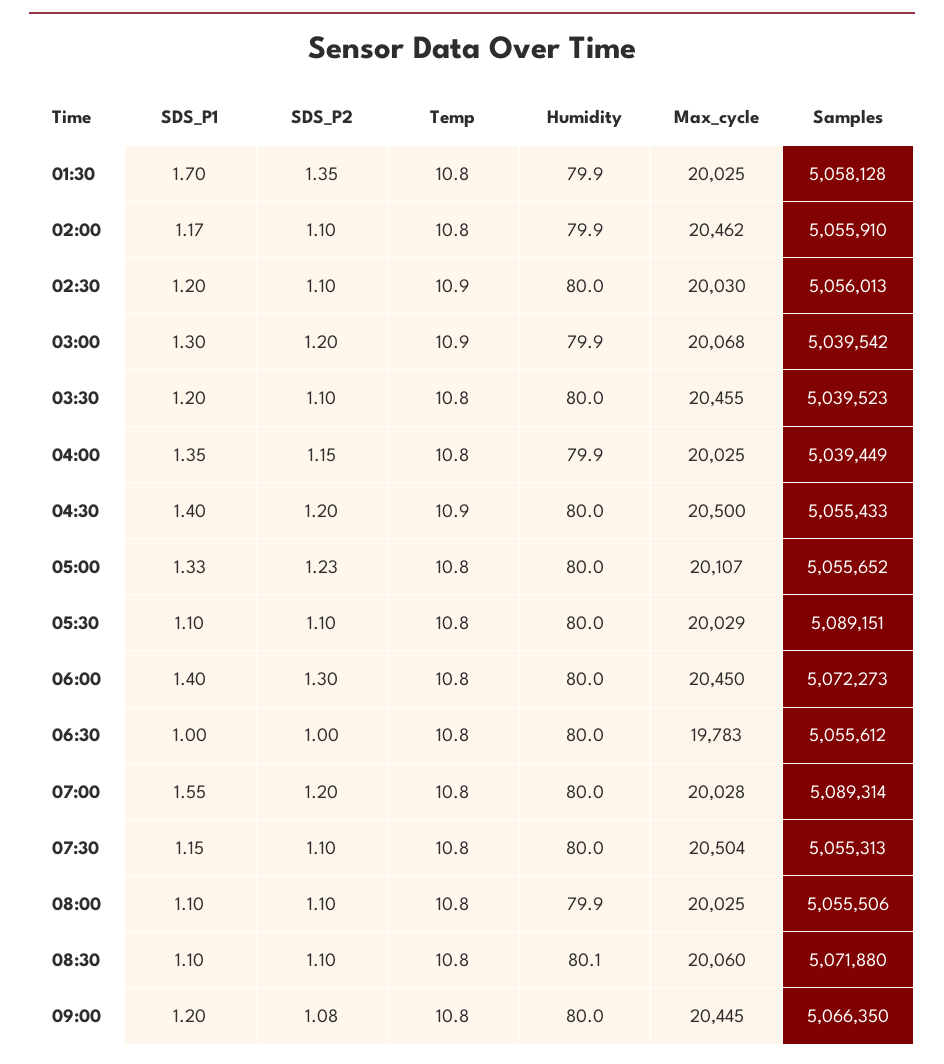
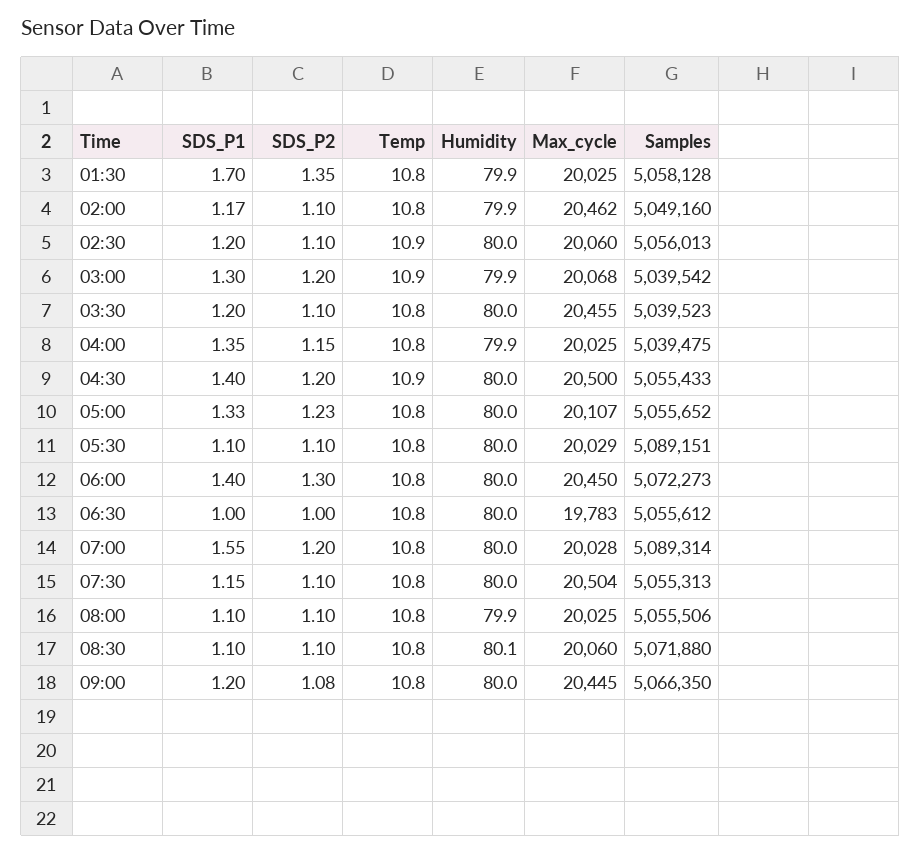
Samples, 02:00: 5055910 -> 5049160
Max_cycle, 02:30: 20030 -> 20060
Samples, 04:00: 5039449 -> 5039475

